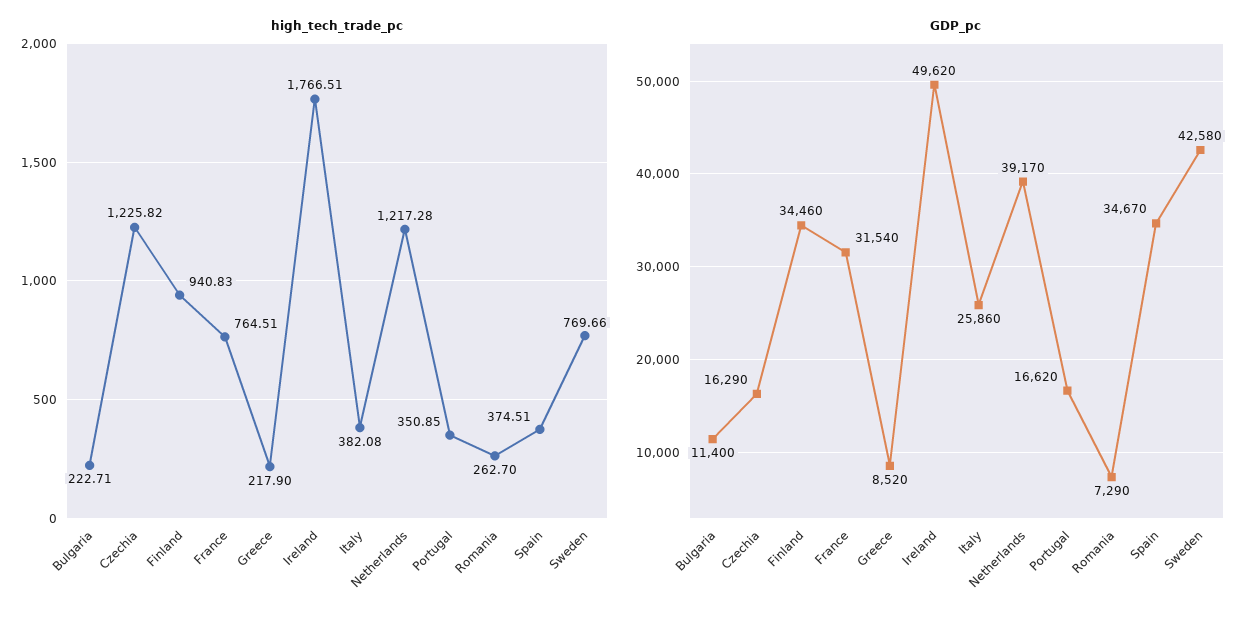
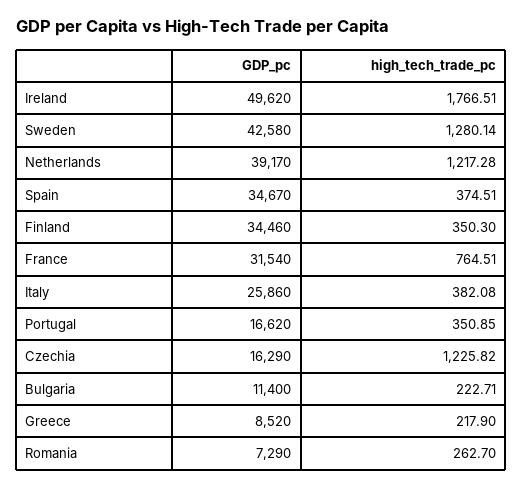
high_tech_trade_pc, Finland: 940.83 -> 350.3
high_tech_trade_pc, Sweden: 769.66 -> 1280.14

